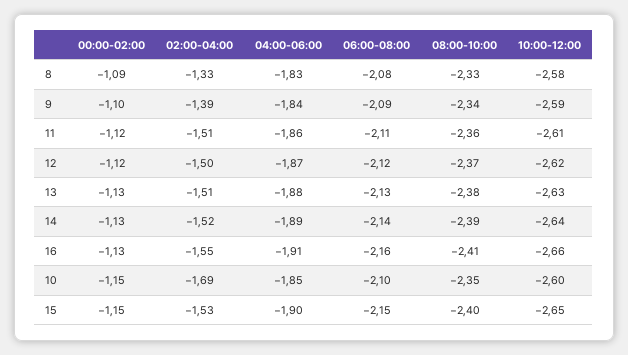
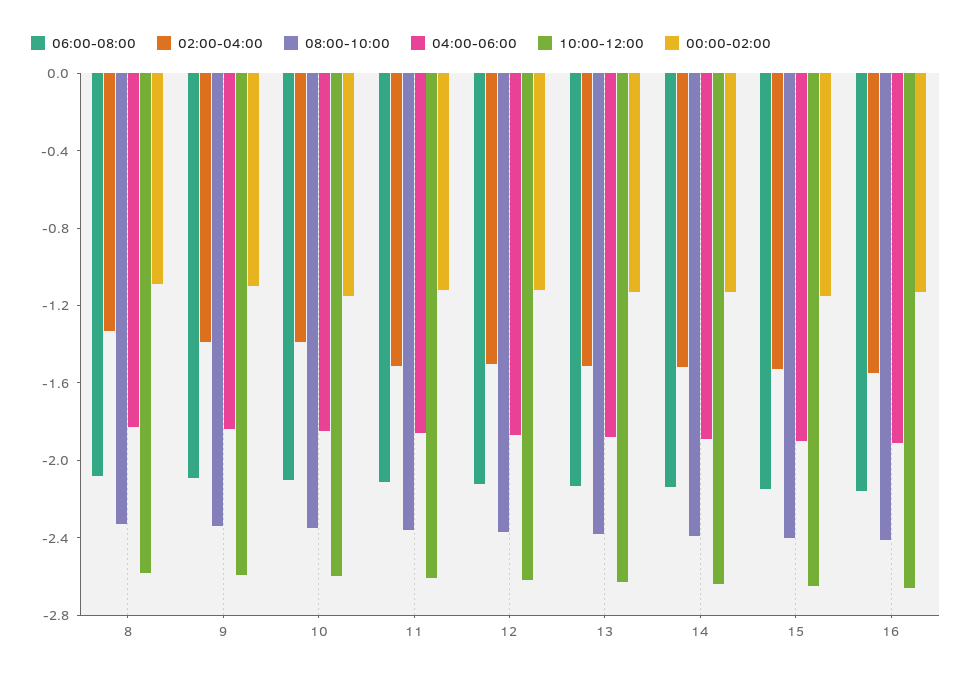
02:00-04:00, 10: -1.69 -> -1.4

